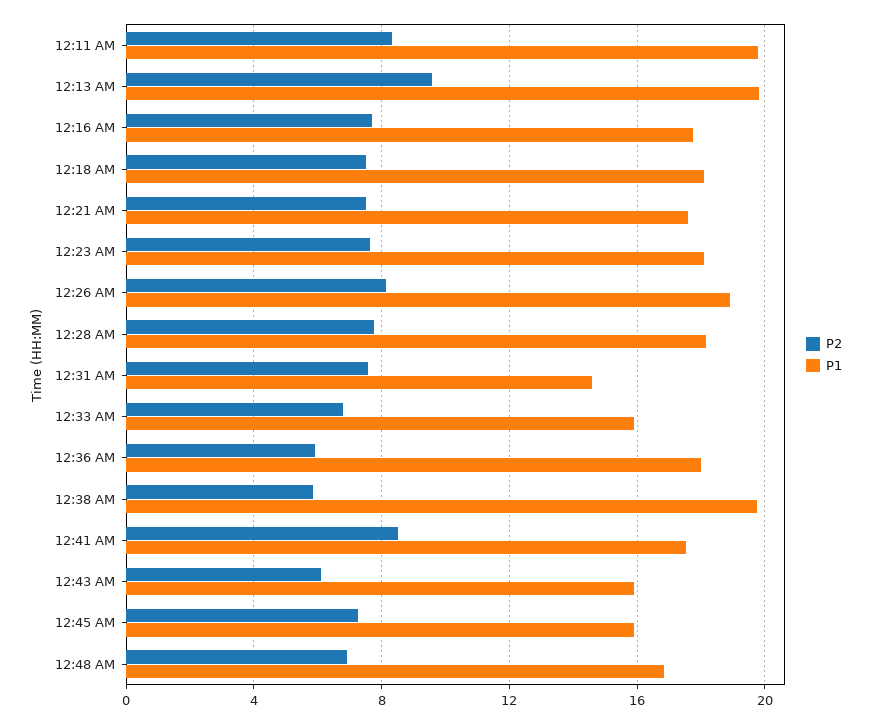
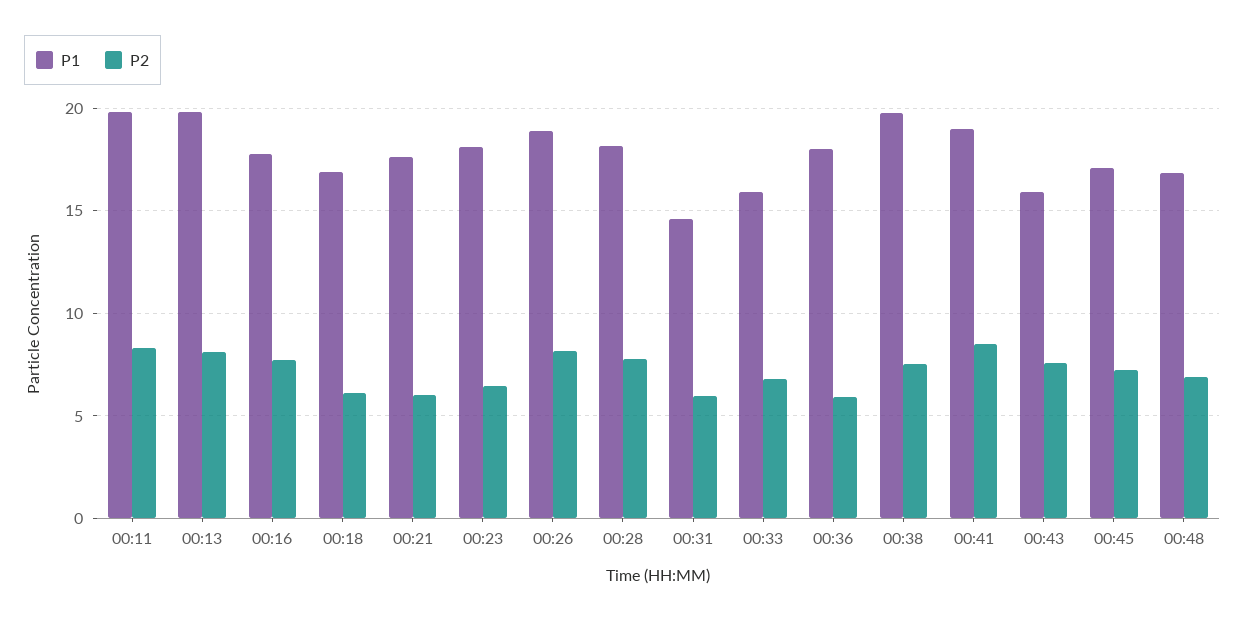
P2, 12:13 AM: 9.5 -> 8
P2, 12:18 AM: 7.5 -> 6
P1, 12:18 AM: 18 -> 17
P2, 12:21 AM: 7.5 -> 6
P2, 12:23 AM: 7.5 -> 6.5
P2, 12:31 AM: 7.5 -> 6
P2, 12:38 AM: 6 -> 7.5
P1, 12:41 AM: 17.5 -> 19
P2, 12:43 AM: 6 -> 7.5
P1, 12:45 AM: 16 -> 17

